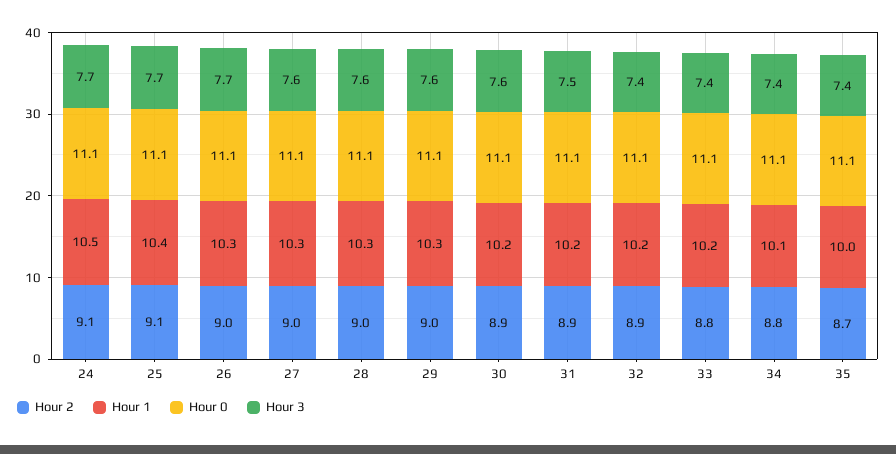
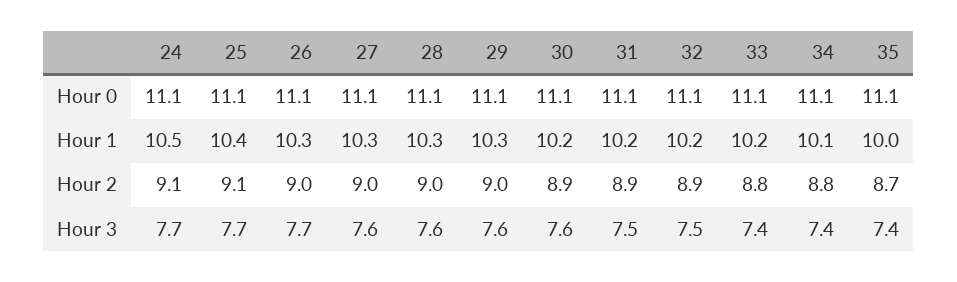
Hour 3, 32: 7.4 -> 7.5

